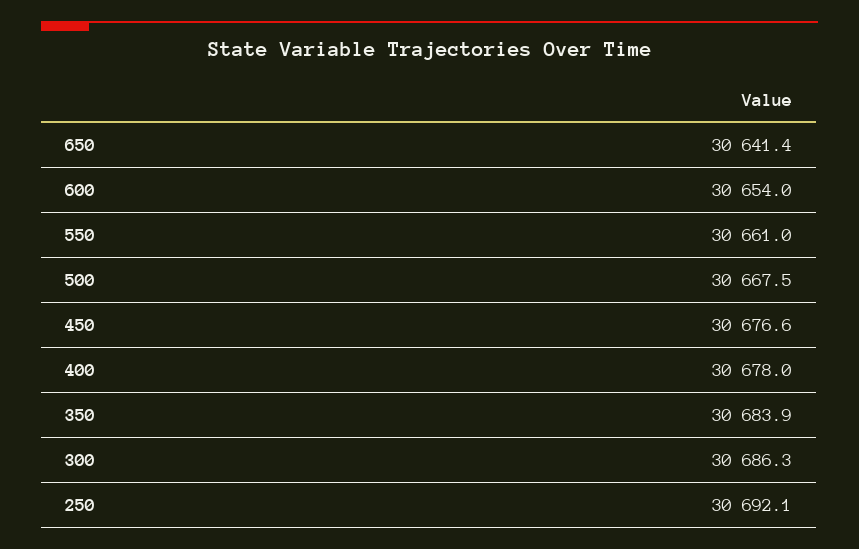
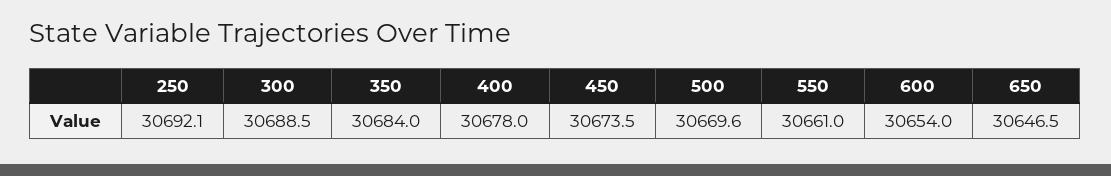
650: 30641.4 -> 30646.5
500: 30667.5 -> 30669.6
450: 30676.6 -> 30673.5
350: 30683.9 -> 30684
300: 30686.3 -> 30688.5

